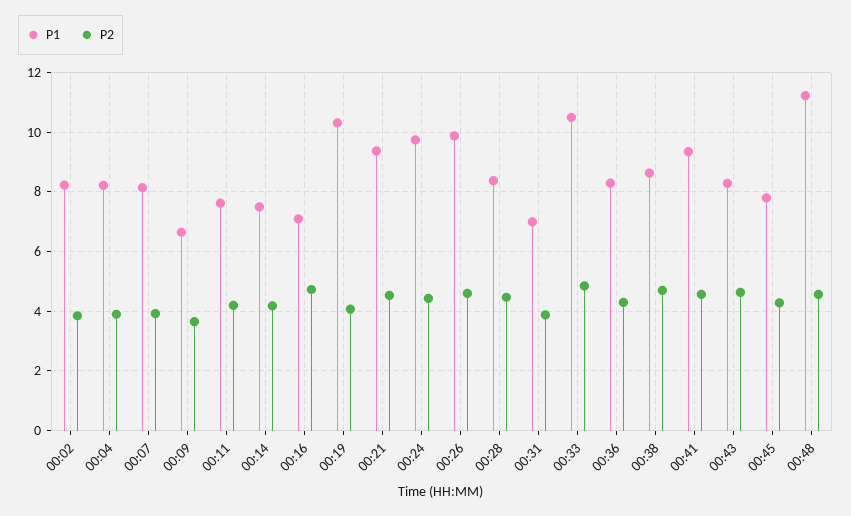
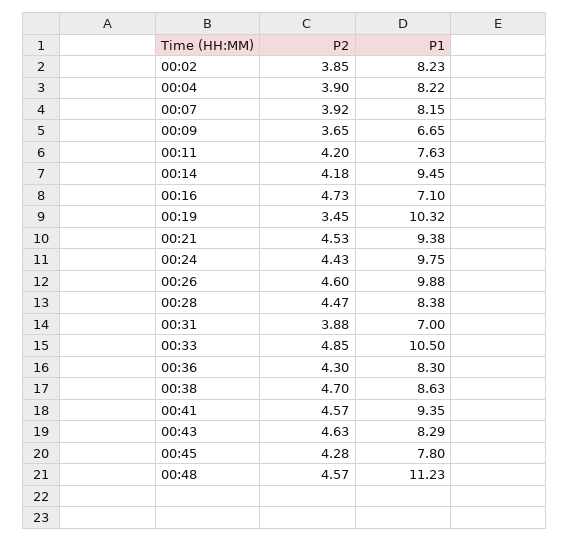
P1, 00:14: 7.5 -> 9.45
P2, 00:19: 4 -> 3.45

